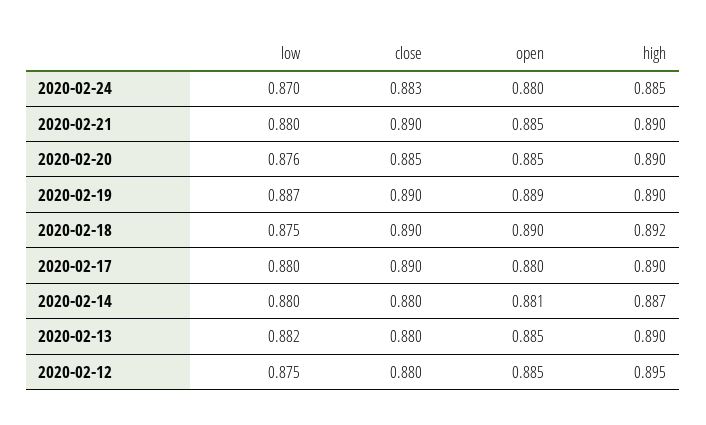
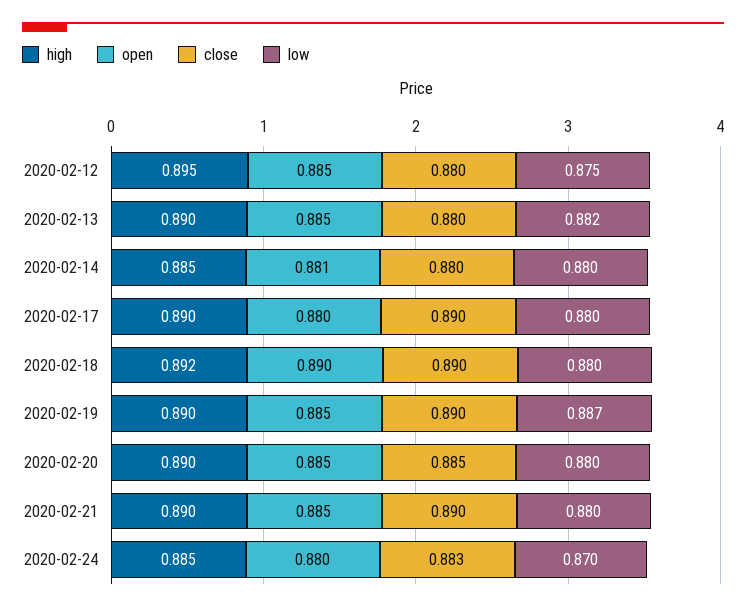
low, 2020-02-20: 0.876 -> 0.88
open, 2020-02-19: 0.889 -> 0.885
low, 2020-02-18: 0.875 -> 0.88
high, 2020-02-14: 0.887 -> 0.885

